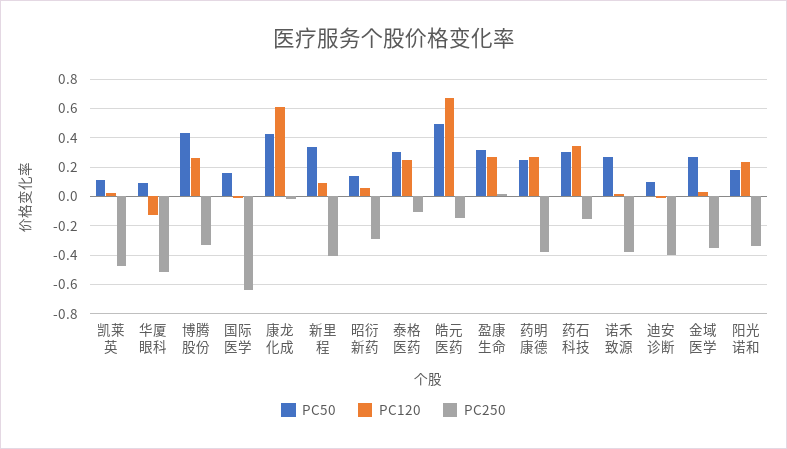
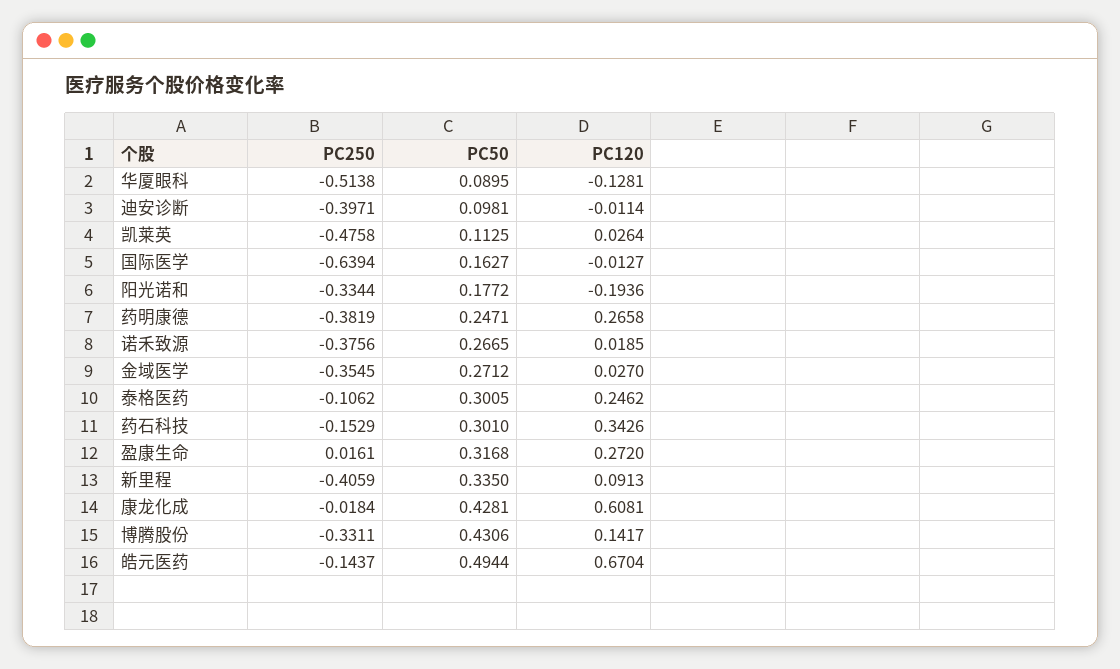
PC120, 博腾股份: 0.25 -> 0.1417
PC50, 昭衍新药: 0.15 -> none
PC120, 昭衍新药: 0.05 -> none
PC250, 昭衍新药: -0.3 -> none
PC120, 阳光诺和: 0.25 -> -0.1936

